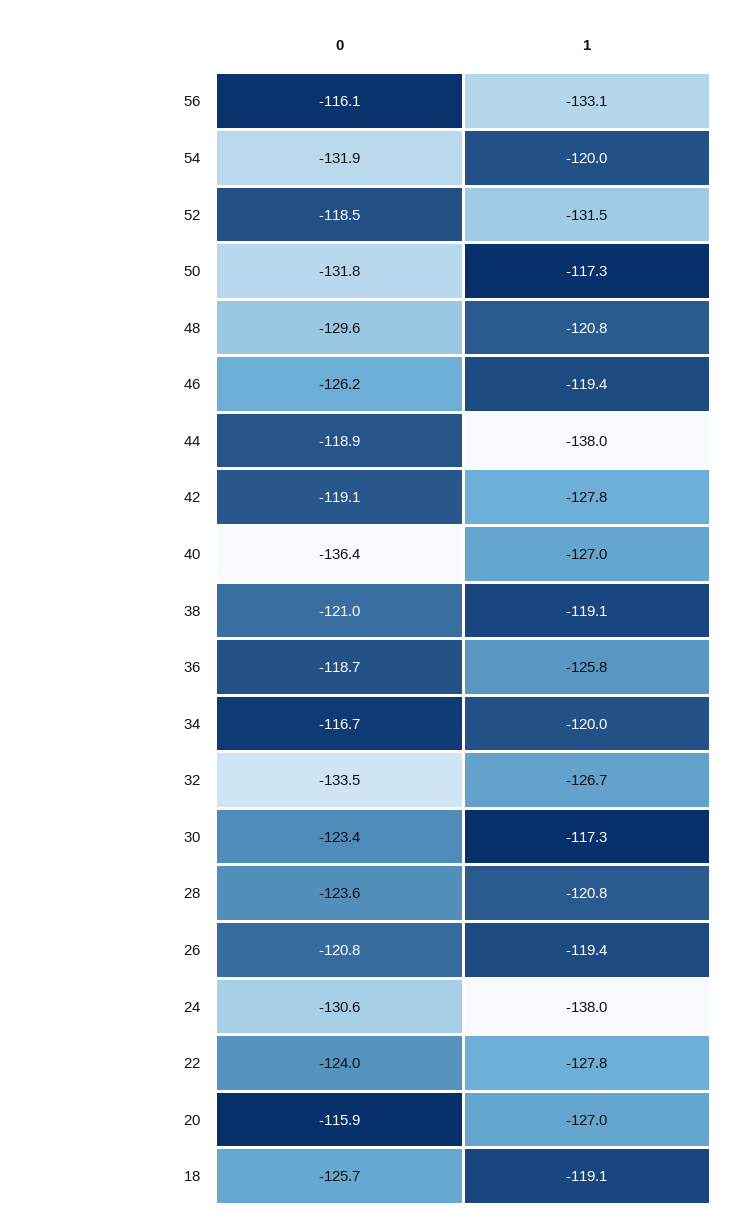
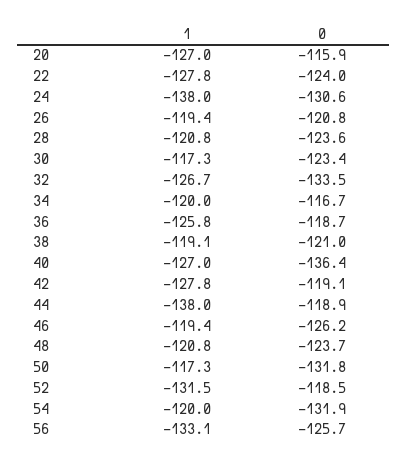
0, 56: -116.1 -> -125.7
0, 48: -129.6 -> -123.7
0, 18: -125.7 -> none
1, 18: -119.1 -> none

